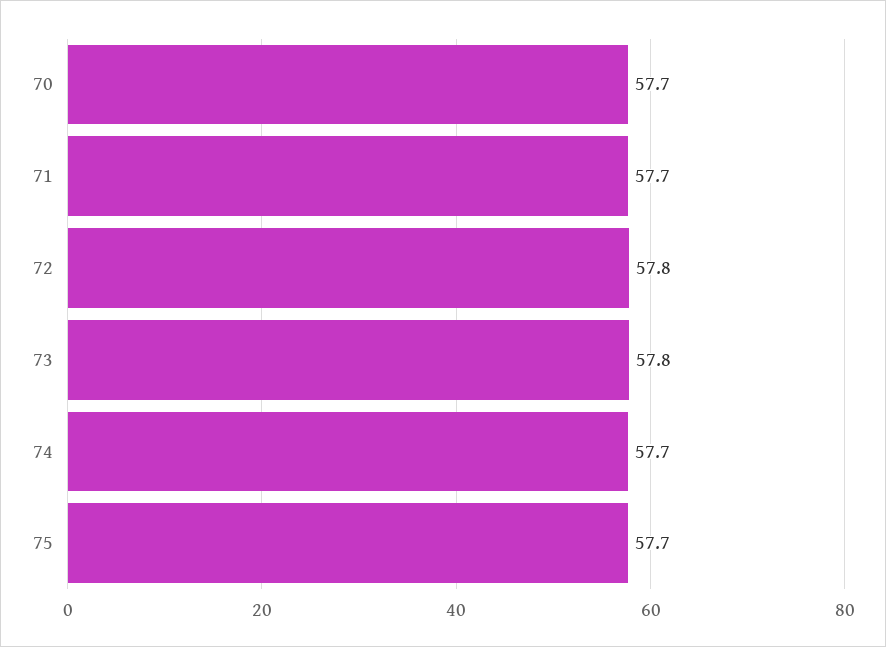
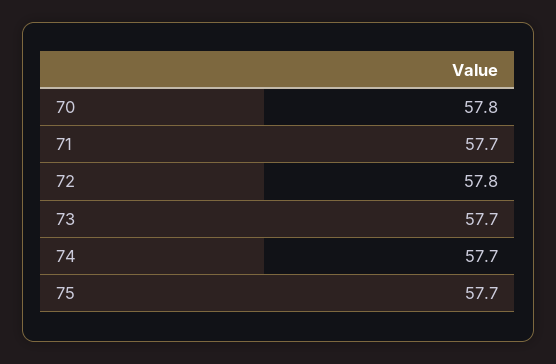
70: 57.7 -> 57.8
73: 57.8 -> 57.7

